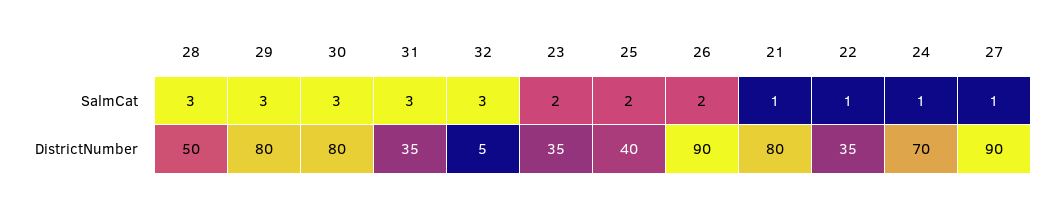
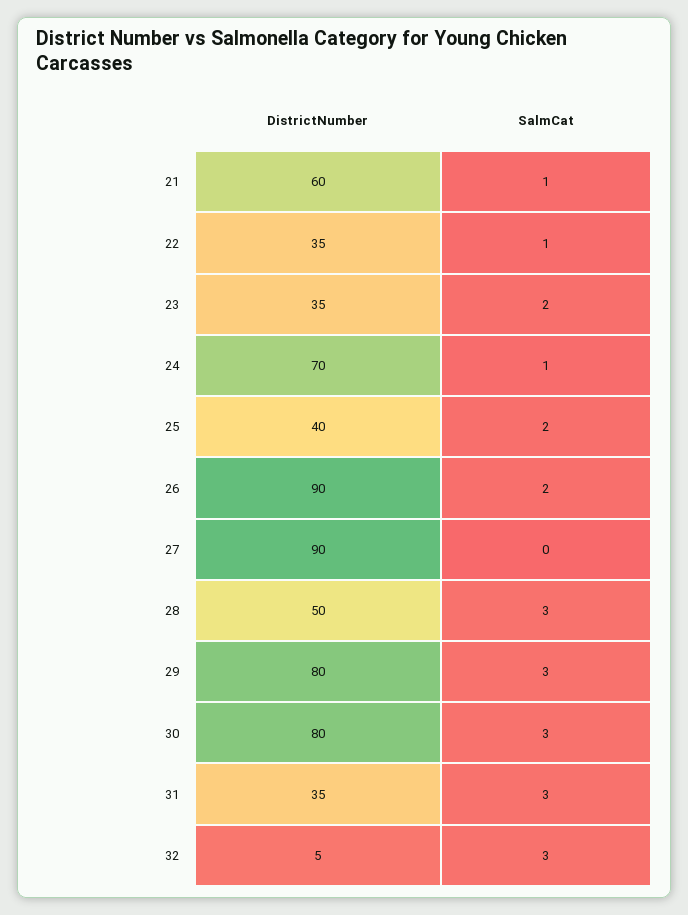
27, SalmCat: 1 -> 0
21, DistrictNumber: 80 -> 60

